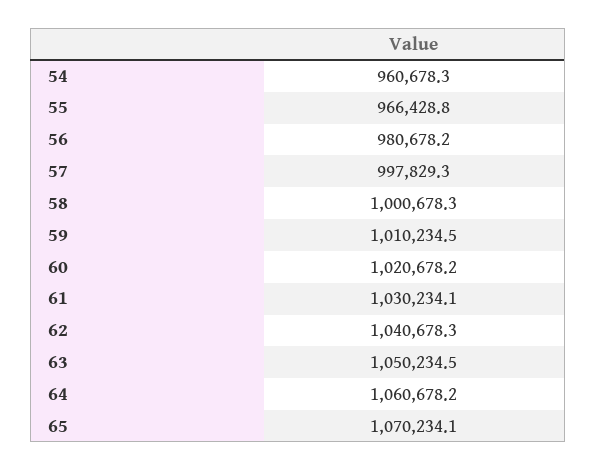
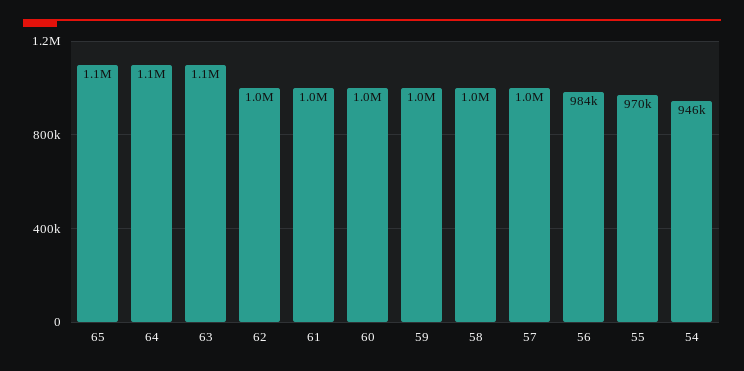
54: 960678.3 -> 946000
55: 966428.8 -> 970000
56: 980678.2 -> 984000

